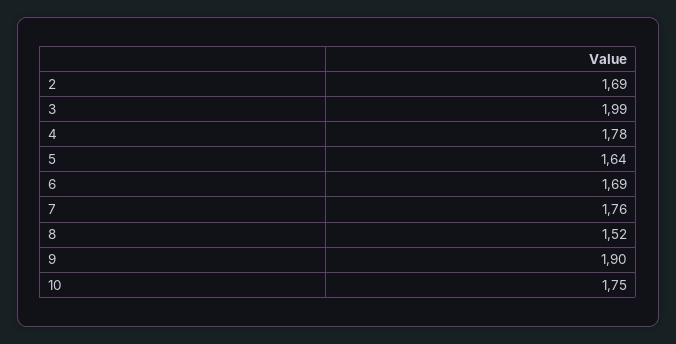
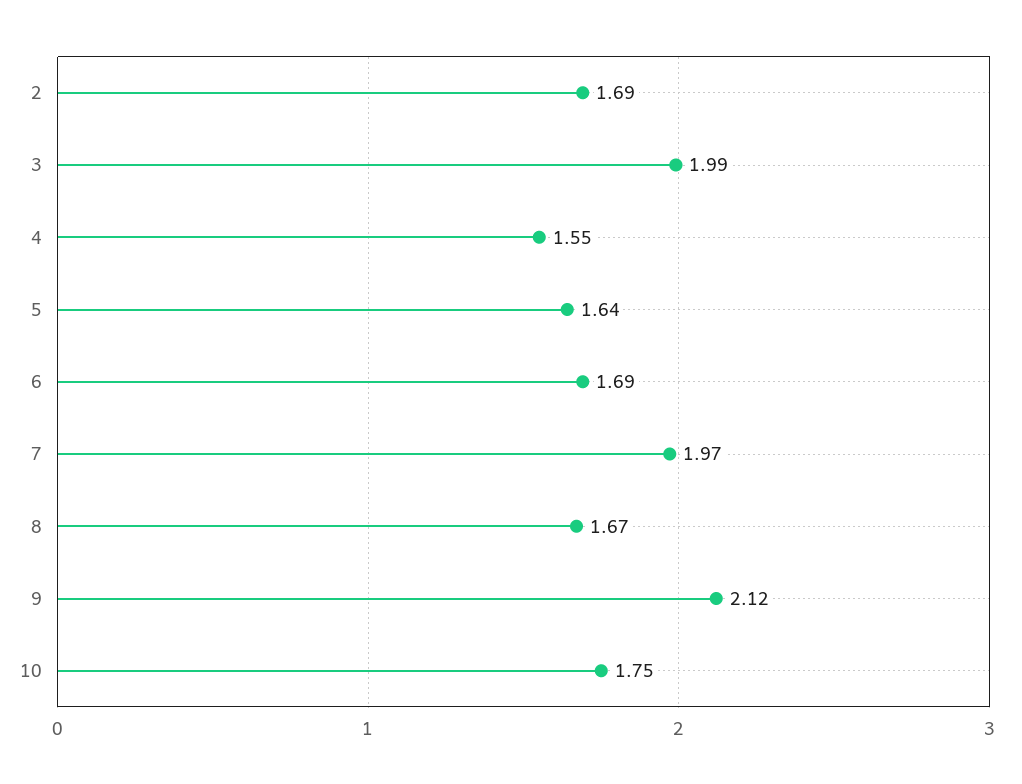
4: 1.78 -> 1.55
7: 1.76 -> 1.97
8: 1.52 -> 1.67
9: 1.9 -> 2.12

